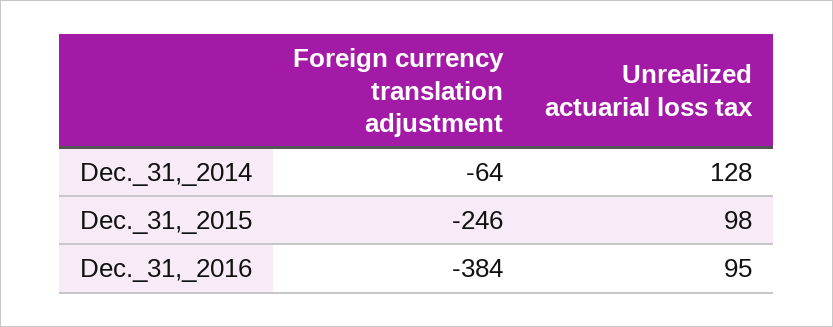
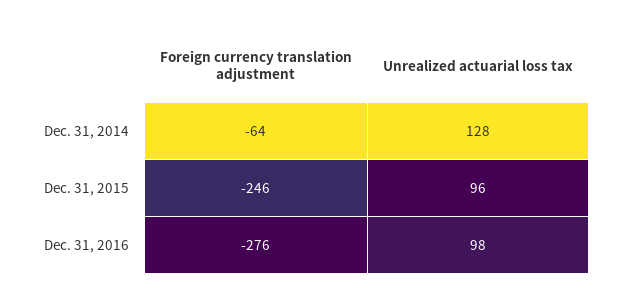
Unrealized actuarial loss tax, Dec._31,_2015: 98 -> 96
Foreign currency translation adjustment, Dec._31,_2016: -384 -> -276
Unrealized actuarial loss tax, Dec._31,_2016: 95 -> 98

